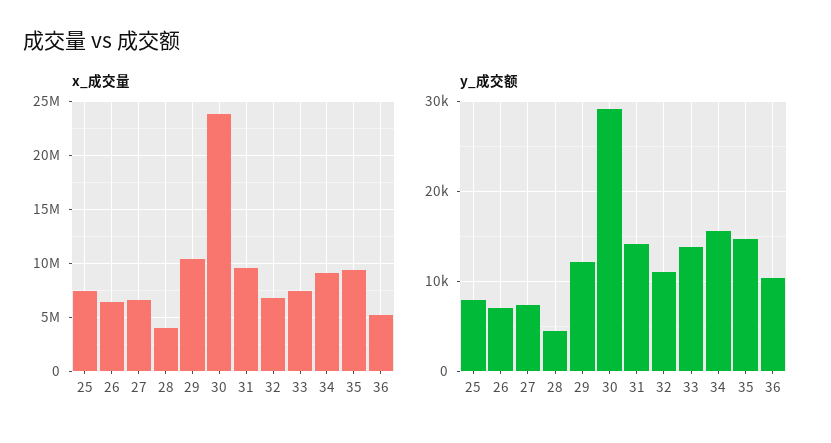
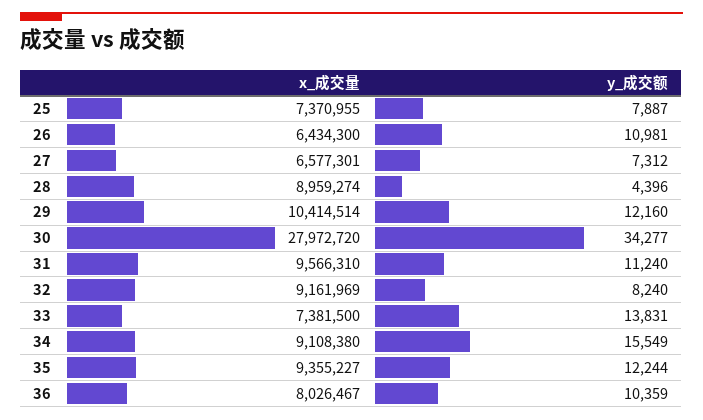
x_成交量, 28: 4000000 -> 8959274
x_成交量, 30: 24000000 -> 27972720
x_成交量, 32: 7000000 -> 9161969
x_成交量, 36: 5000000 -> 8026467
y_成交额, 26: 7000 -> 10981
y_成交额, 30: 29000 -> 34277
y_成交额, 31: 14000 -> 11240
y_成交额, 32: 11000 -> 8240
y_成交额, 35: 15000 -> 12244

